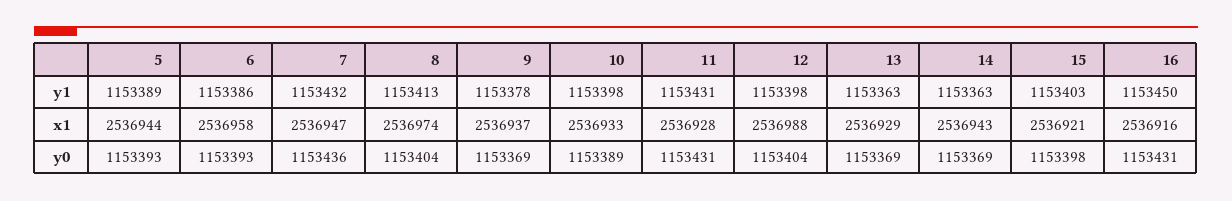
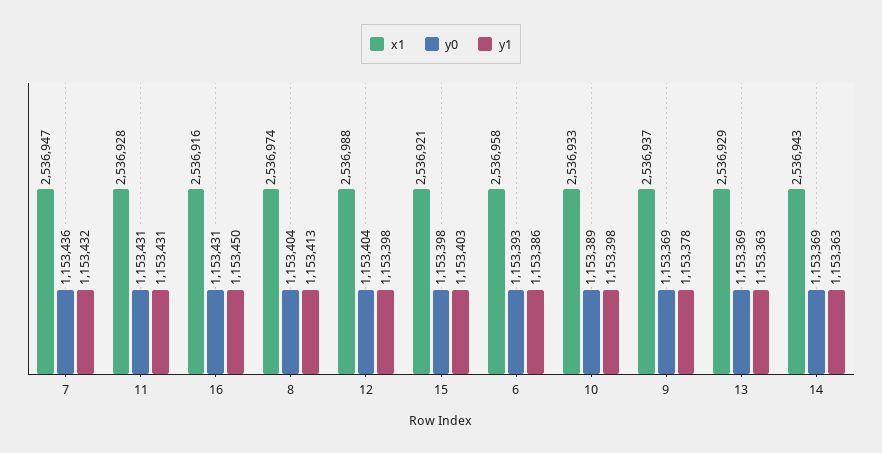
y1, 5: 1153389 -> none
x1, 5: 2536944 -> none
y0, 5: 1153393 -> none

